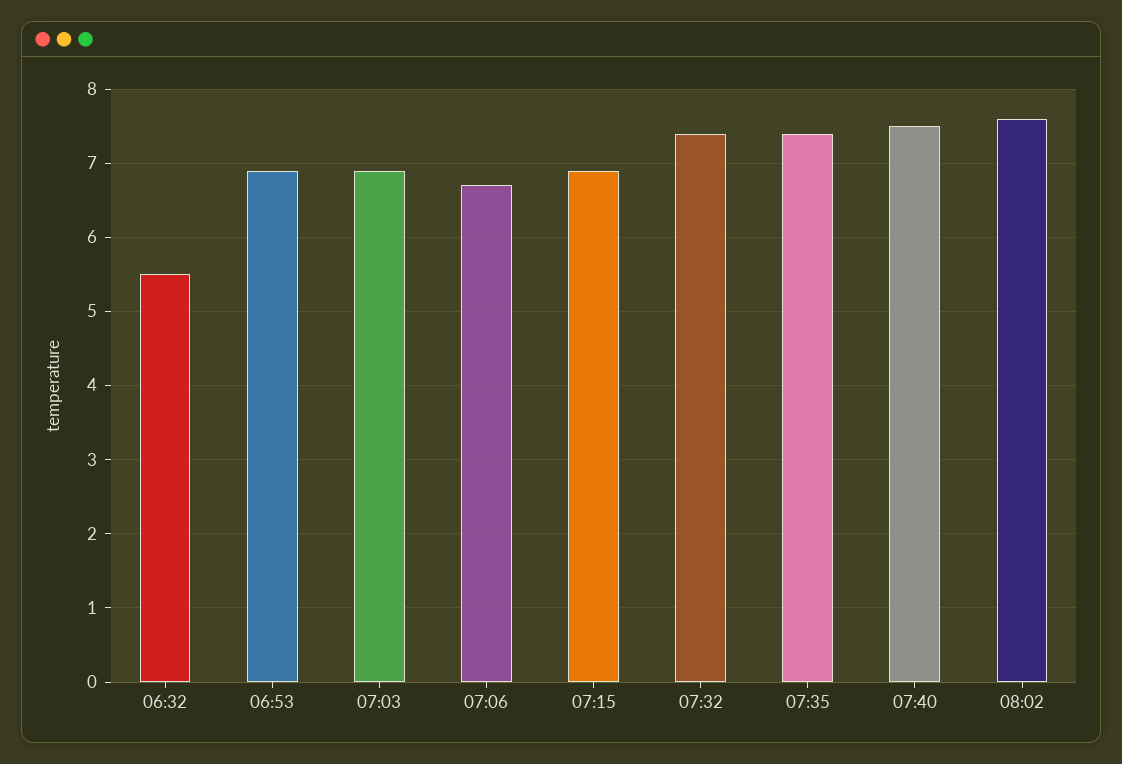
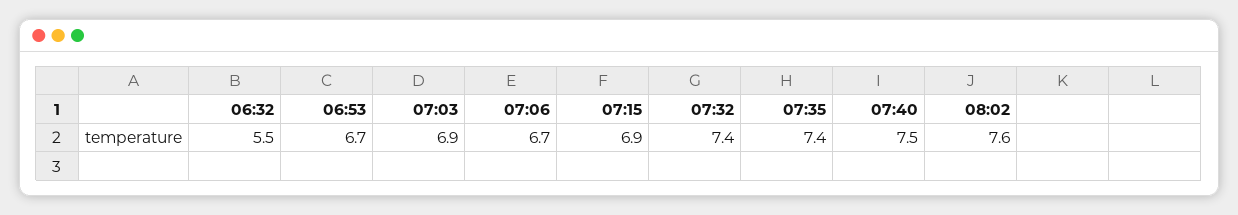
06:53: 6.9 -> 6.7

